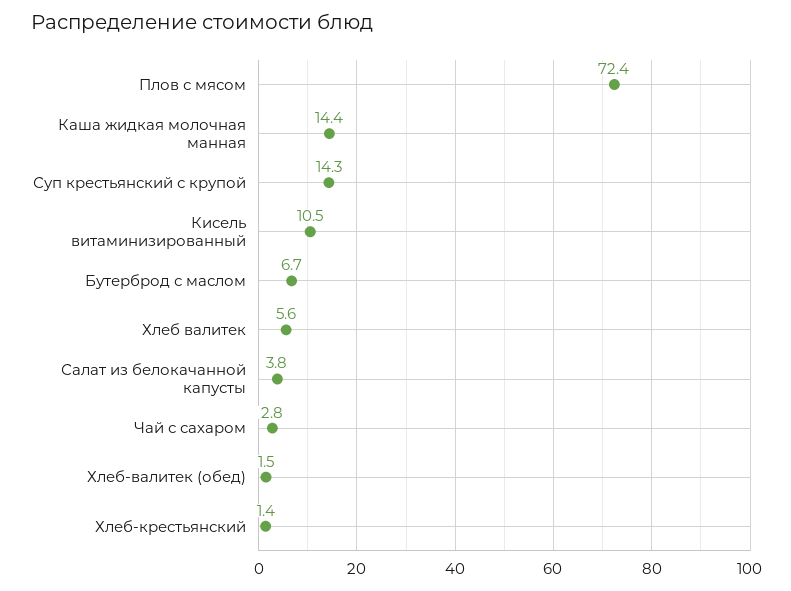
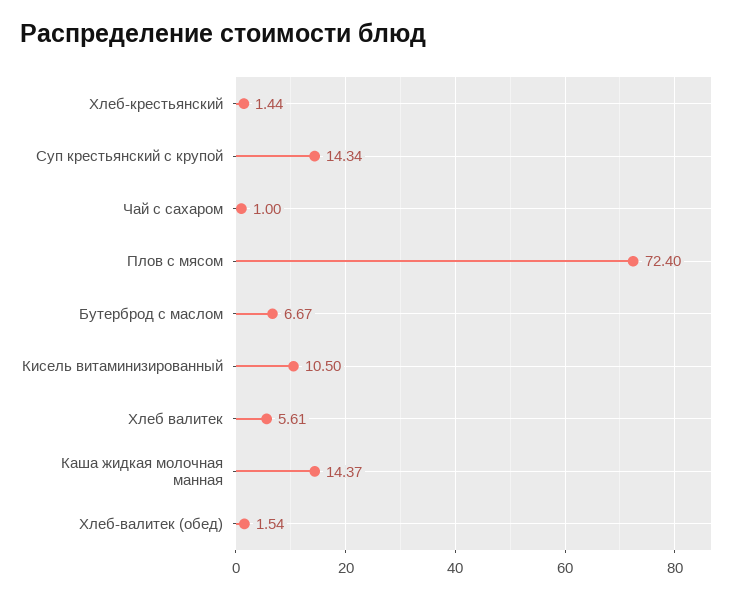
Салат из белокачанной капусты: 3.8 -> none
Чай с сахаром: 2.8 -> 1

